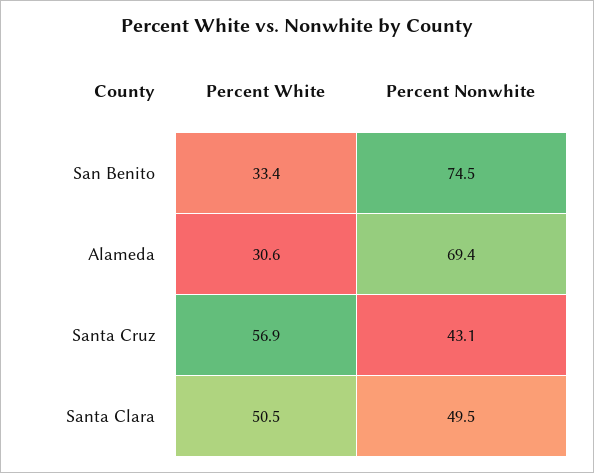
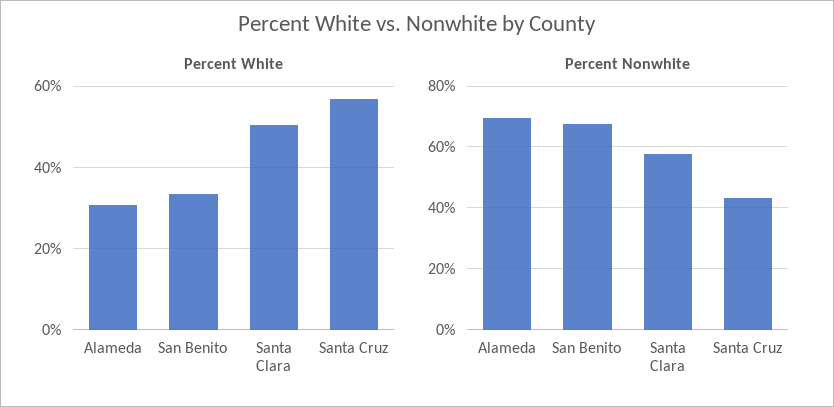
Percent Nonwhite, San Benito: 74.5 -> 68
Percent Nonwhite, Santa Clara: 49.5 -> 58

